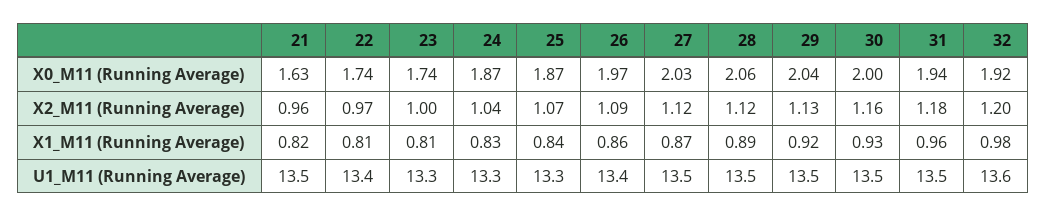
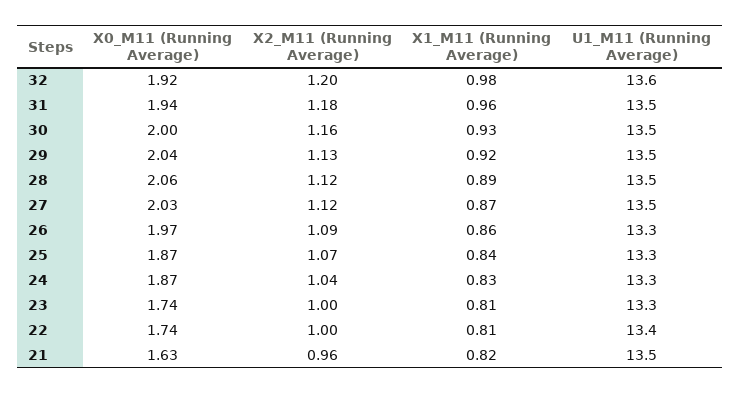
22, X2_M11 (Running Average): 0.97 -> 1
26, U1_M11 (Running Average): 13.4 -> 13.3

